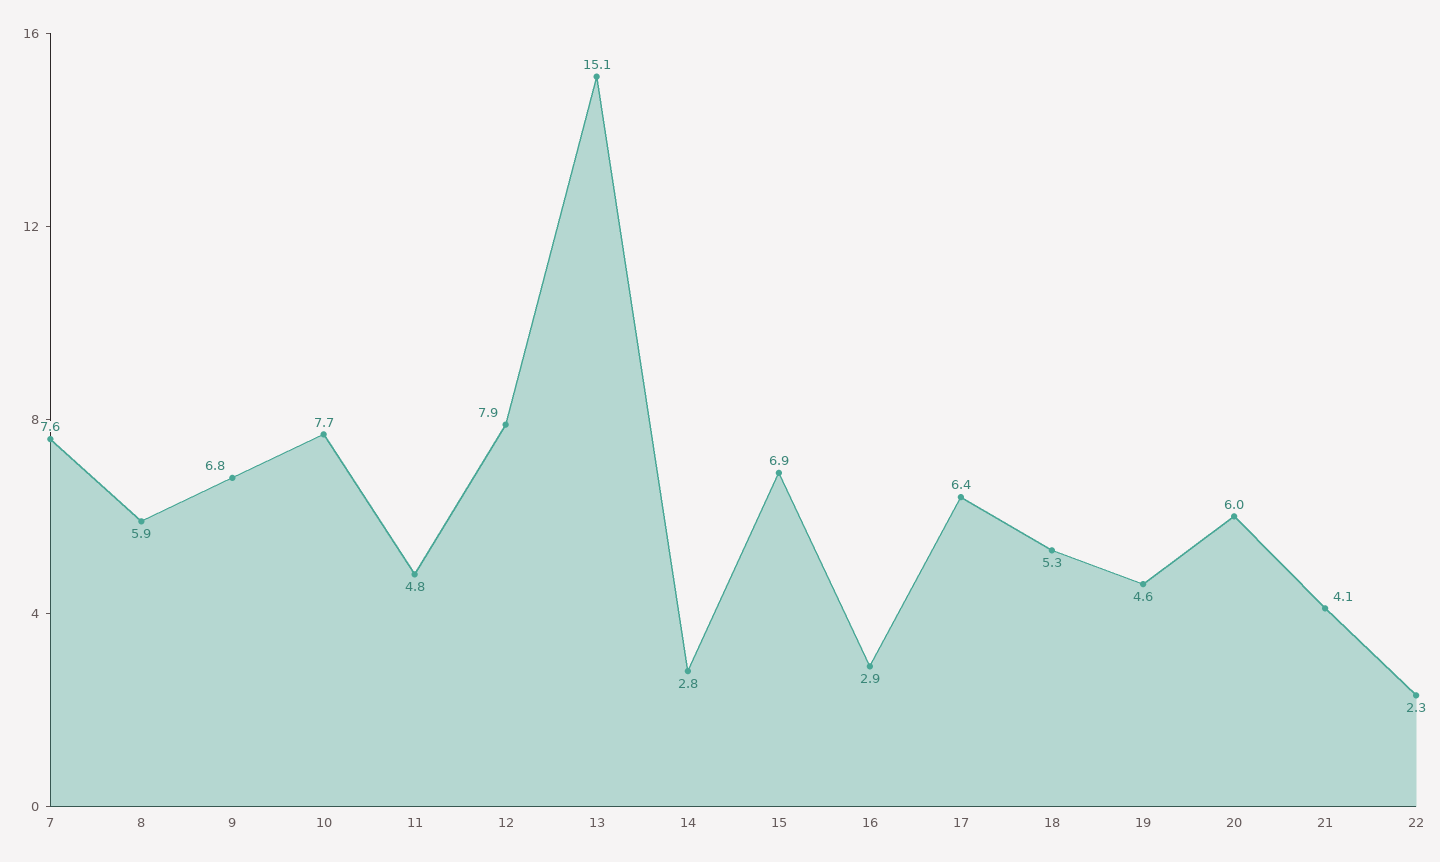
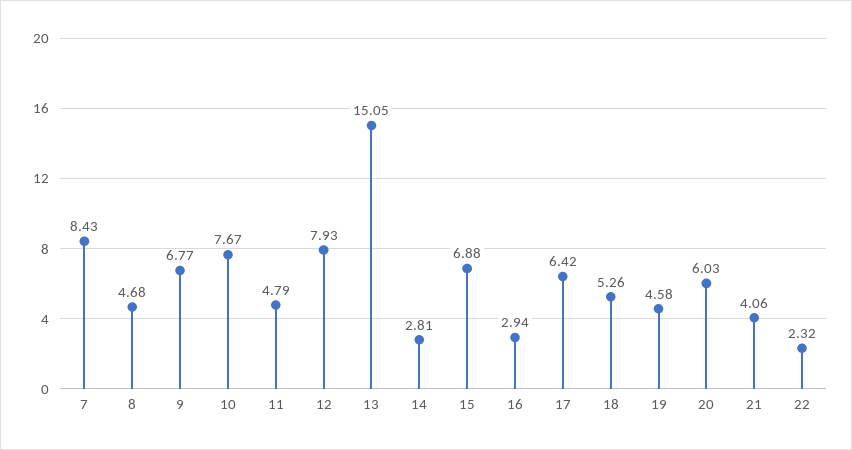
7: 7.6 -> 8.43
8: 5.9 -> 4.68

